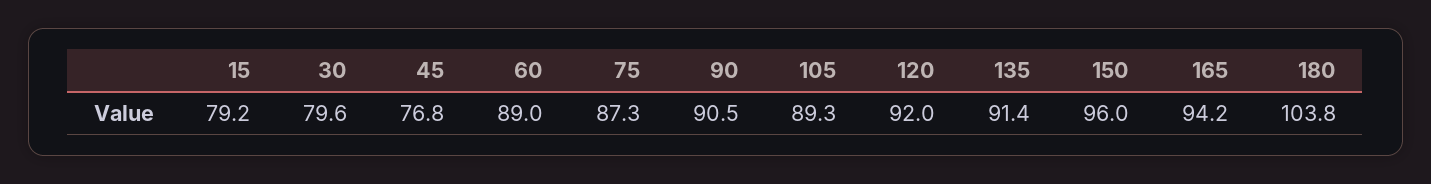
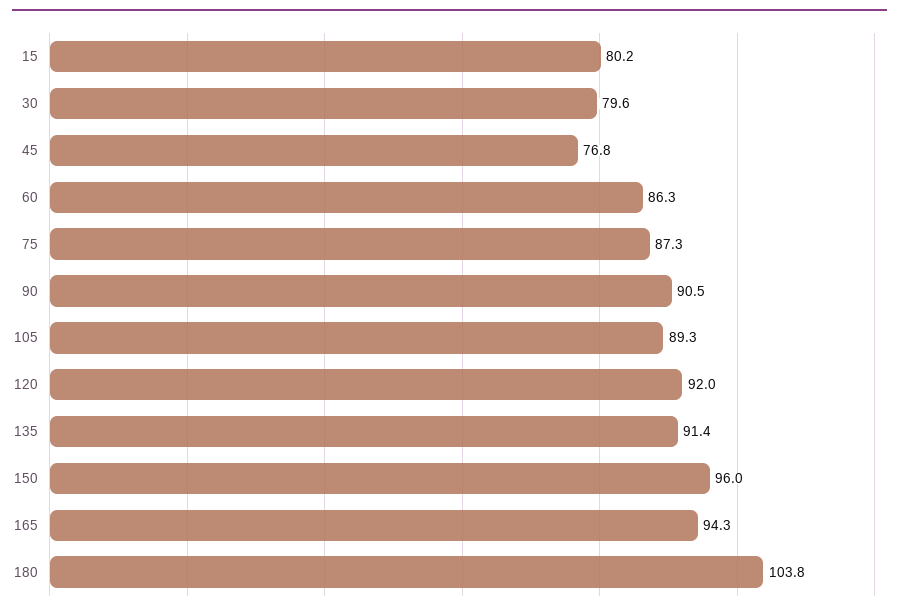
15: 79.2 -> 80.2
60: 89 -> 86.3
165: 94.2 -> 94.3

